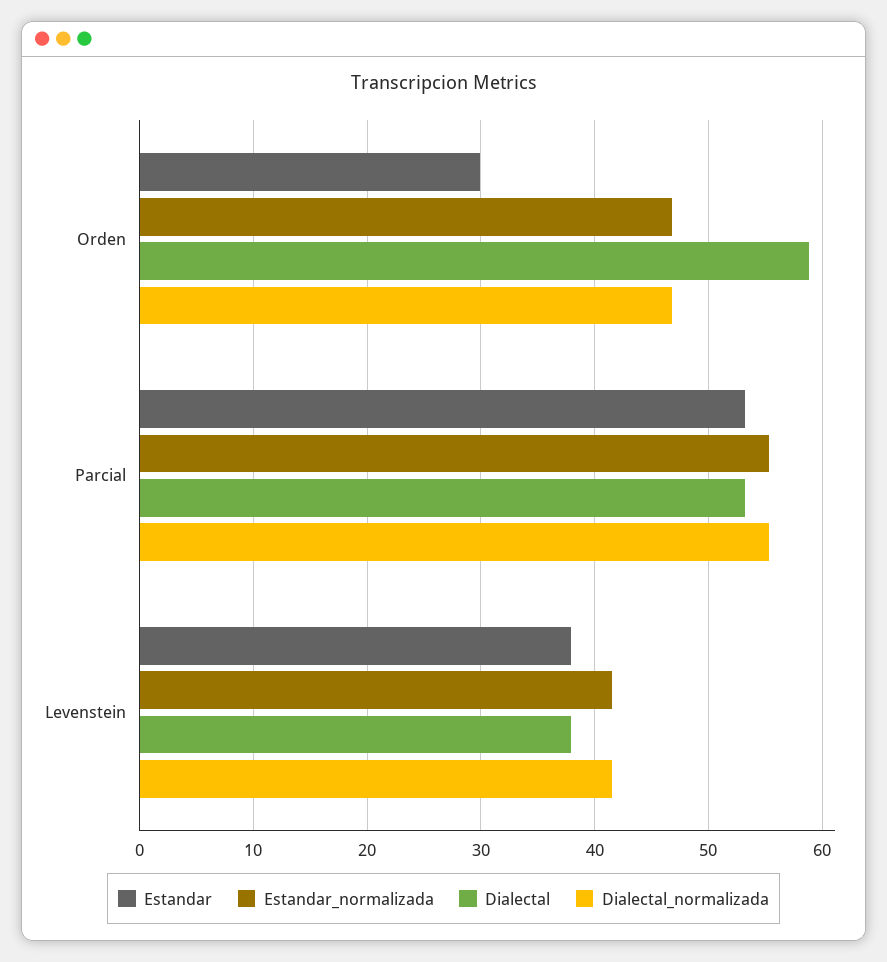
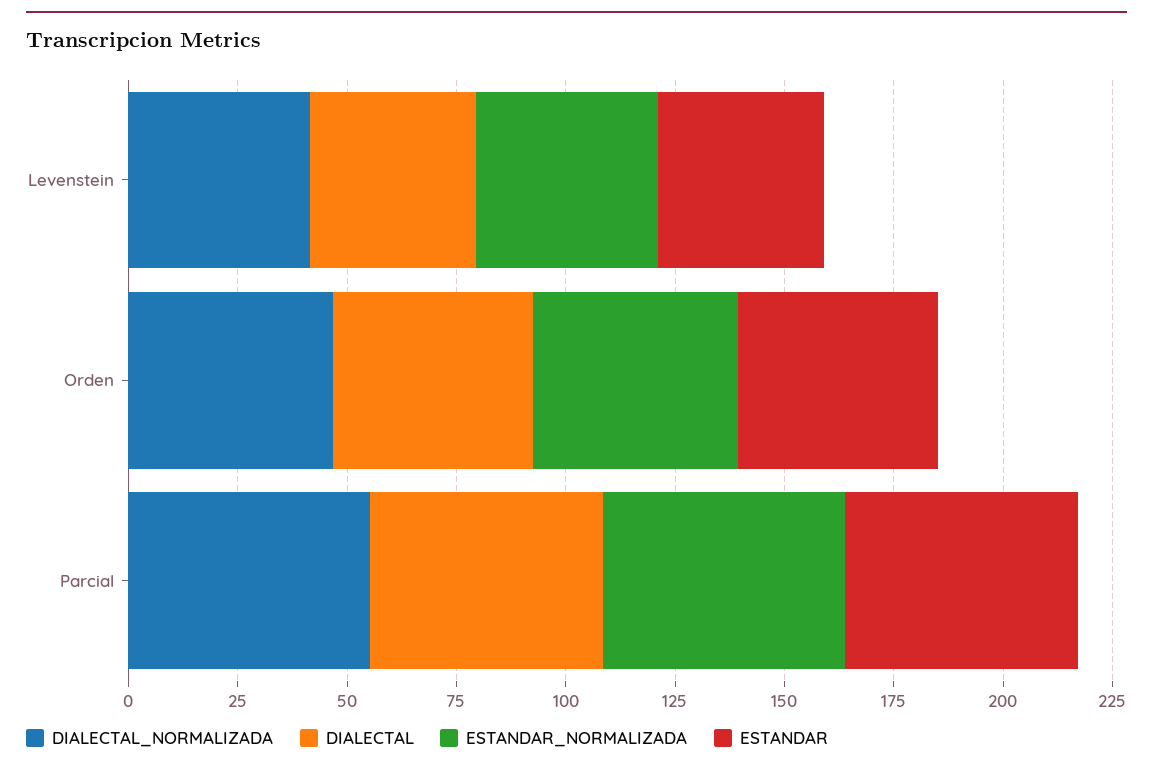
Estandar, Orden: 30 -> 45
Dialectal, Orden: 59 -> 45

